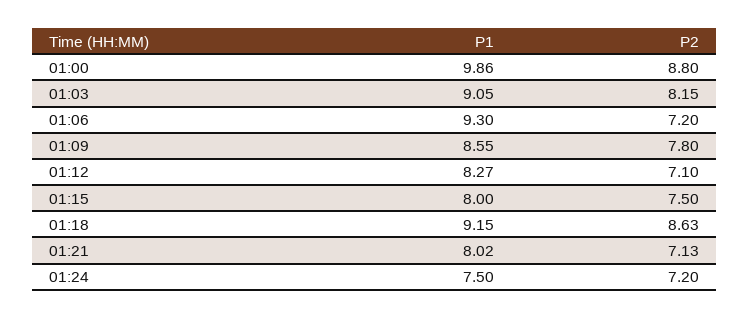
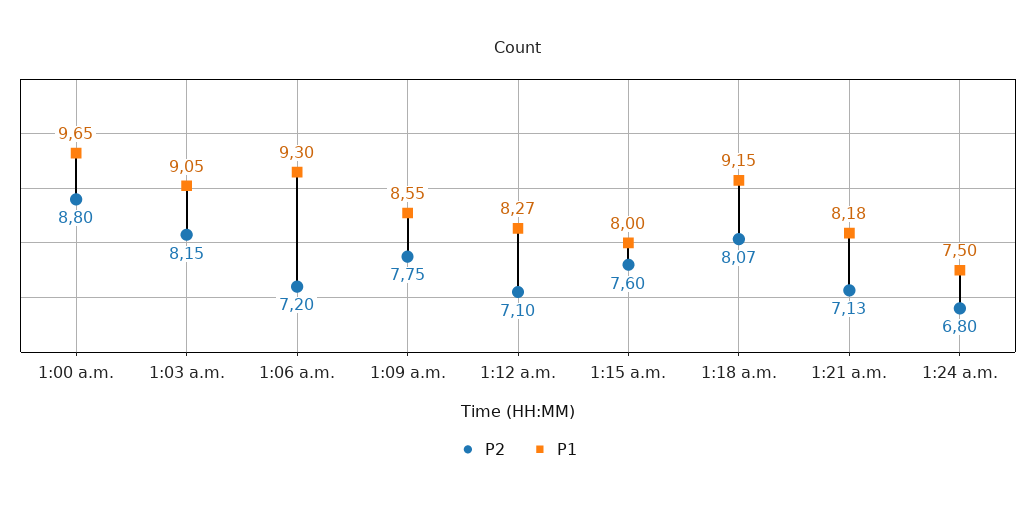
P1, 01:00: 9.86 -> 9.65
P2, 01:09: 7.8 -> 7.75
P2, 01:15: 7.5 -> 7.6
P2, 01:18: 8.63 -> 8.07
P1, 01:21: 8.02 -> 8.18
P2, 01:24: 7.2 -> 6.8

